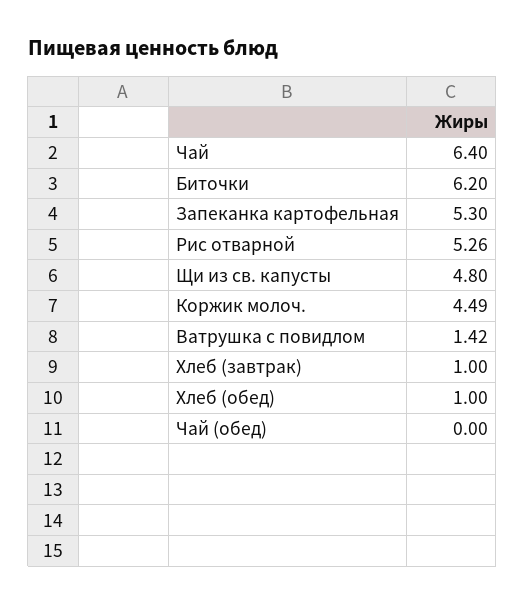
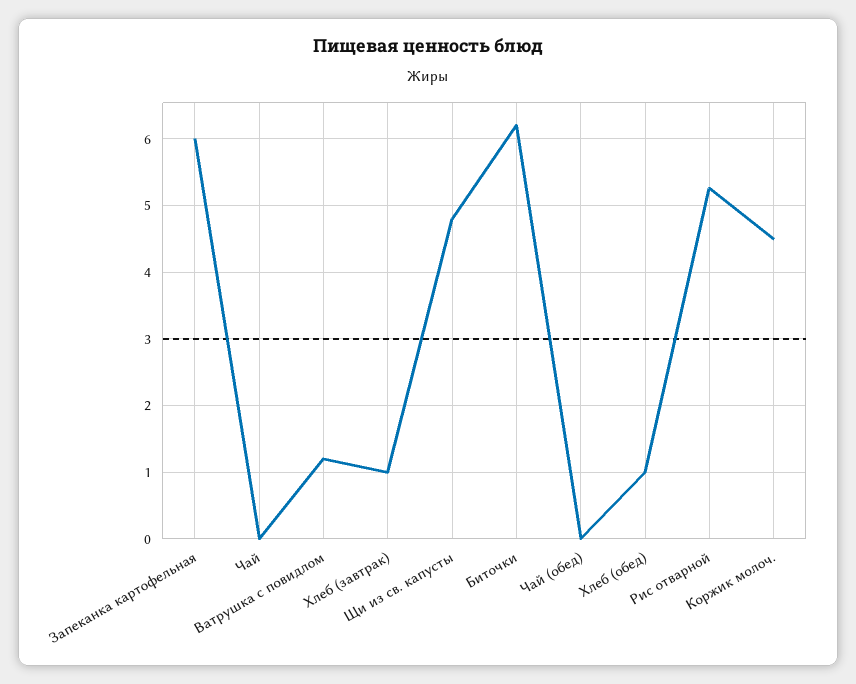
Чай: 6.4 -> 0
Запеканка картофельная: 5.3 -> 6
Ватрушка с повидлом: 1.42 -> 1.2

